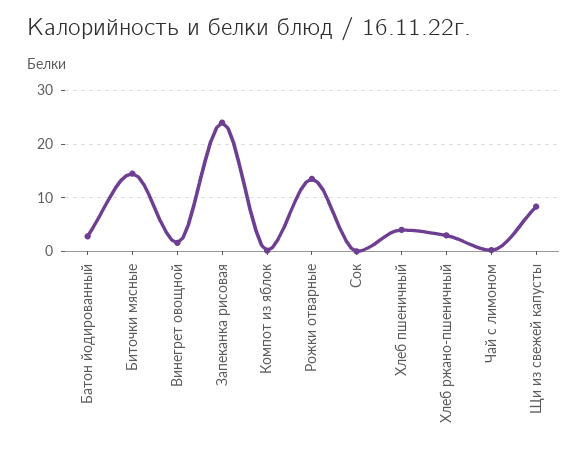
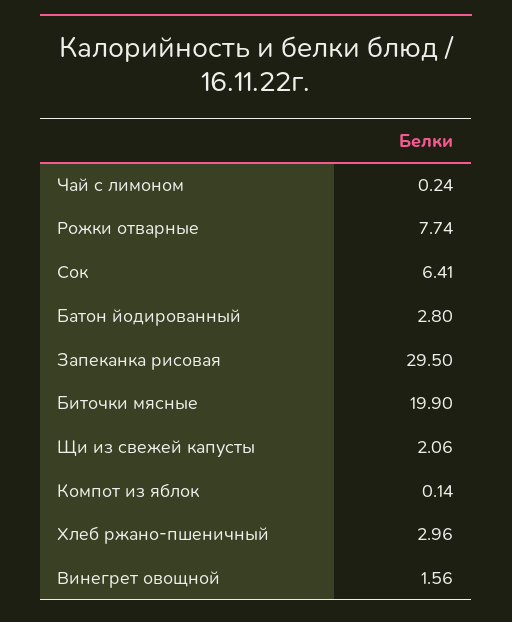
Биточки мясные: 14 -> 19.9
Запеканка рисовая: 24 -> 29.5
Рожки отварные: 14 -> 7.74
Сок: 0 -> 6.41
Хлеб пшеничный: 4 -> none
Щи из свежей капусты: 8 -> 2.06

